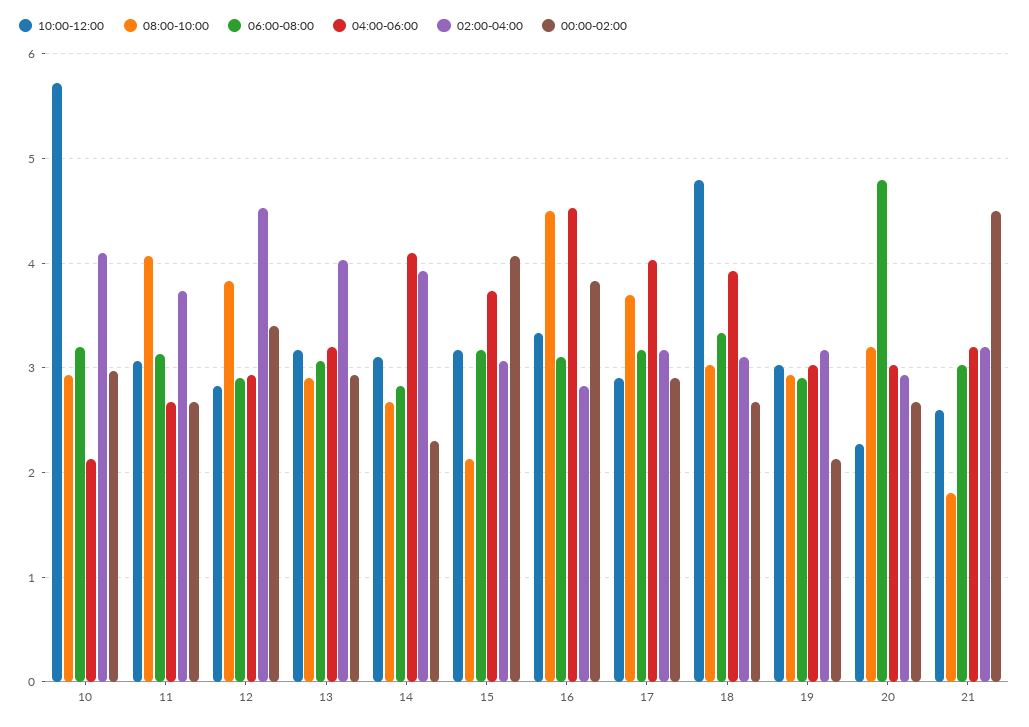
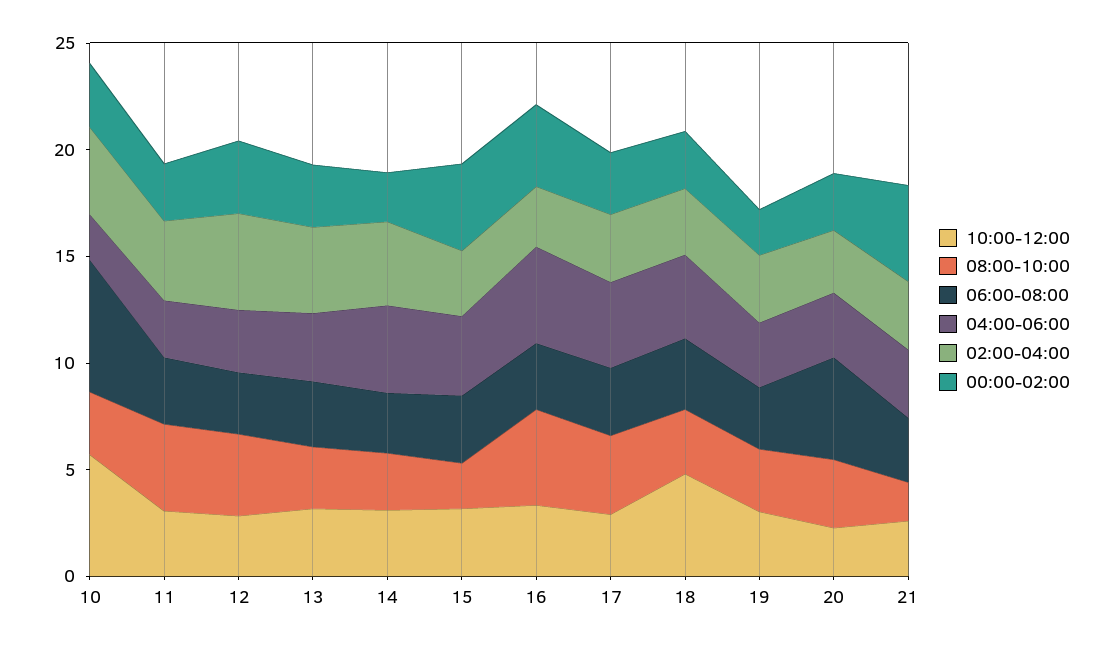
06:00-08:00, 10: 3.2 -> 6

